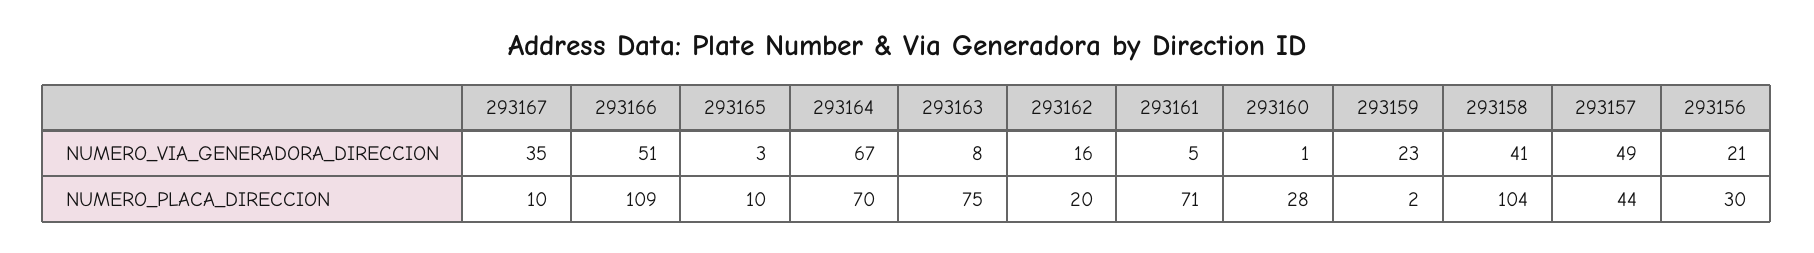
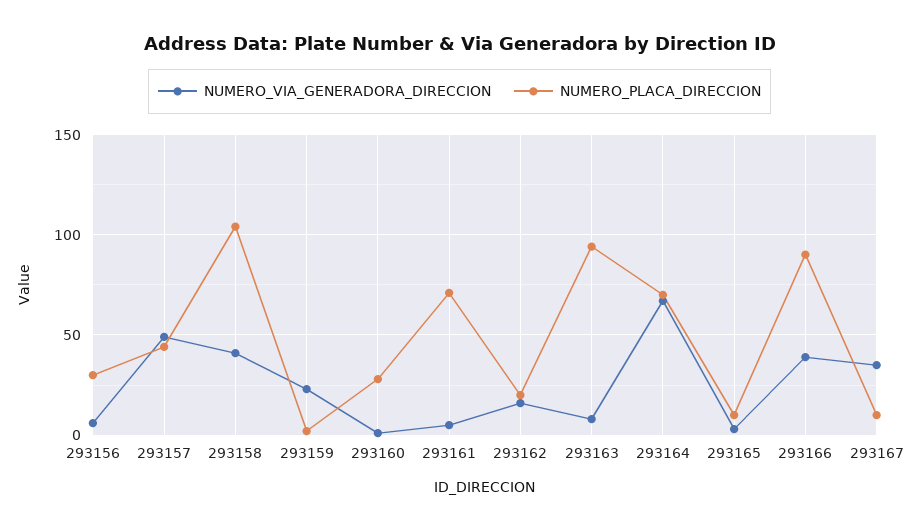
NUMERO_VIA_GENERADORA_DIRECCION, 293166: 51 -> 40
NUMERO_VIA_GENERADORA_DIRECCION, 293156: 21 -> 5
NUMERO_PLACA_DIRECCION, 293166: 109 -> 90
NUMERO_PLACA_DIRECCION, 293163: 75 -> 95

